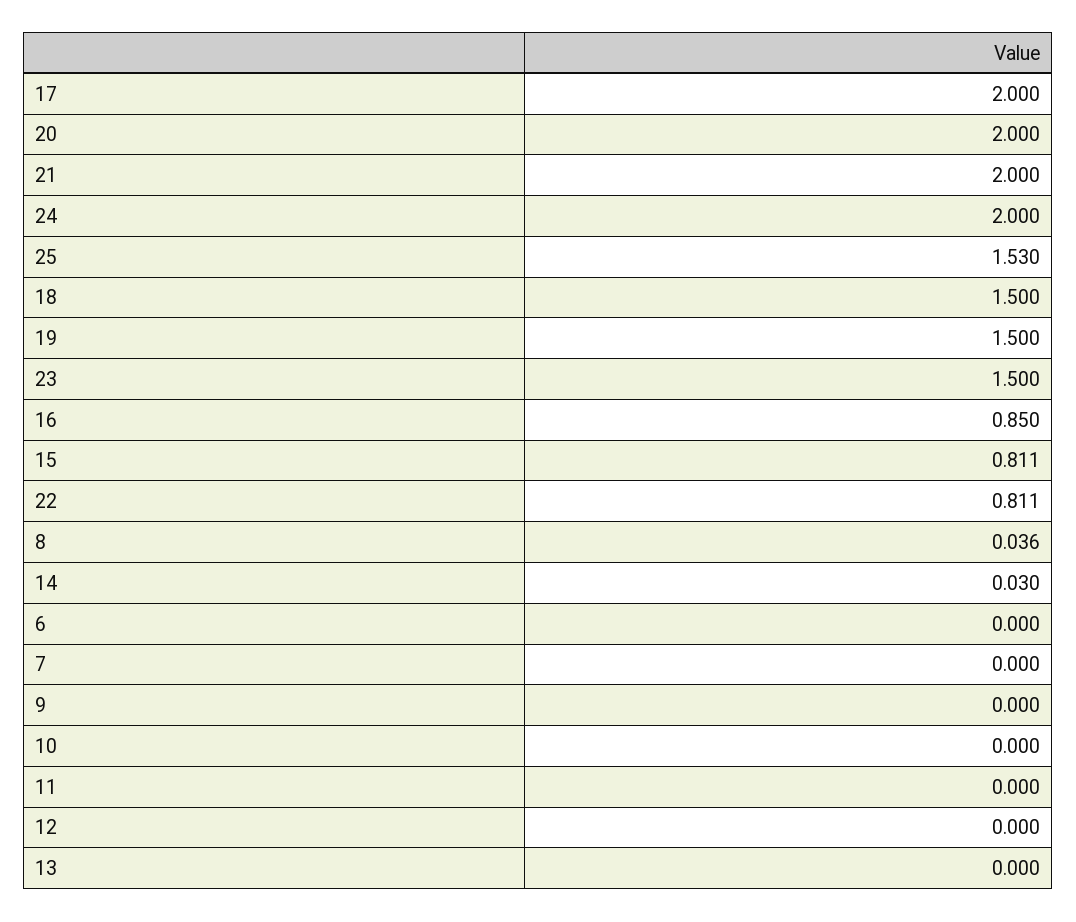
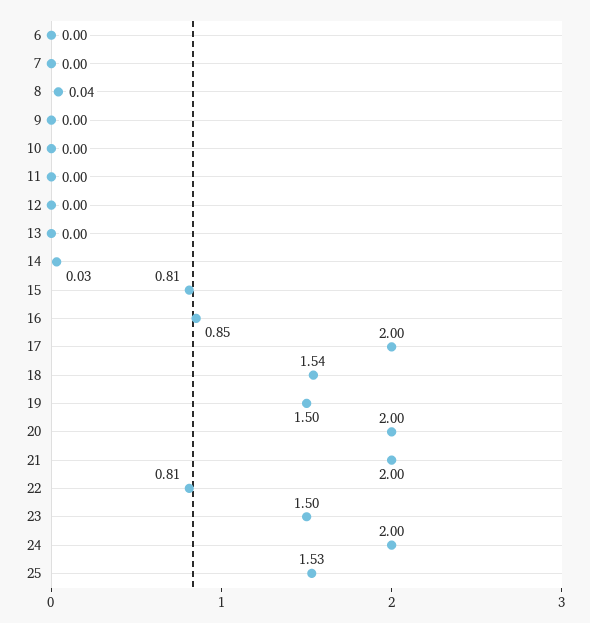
18: 1.5 -> 1.54

